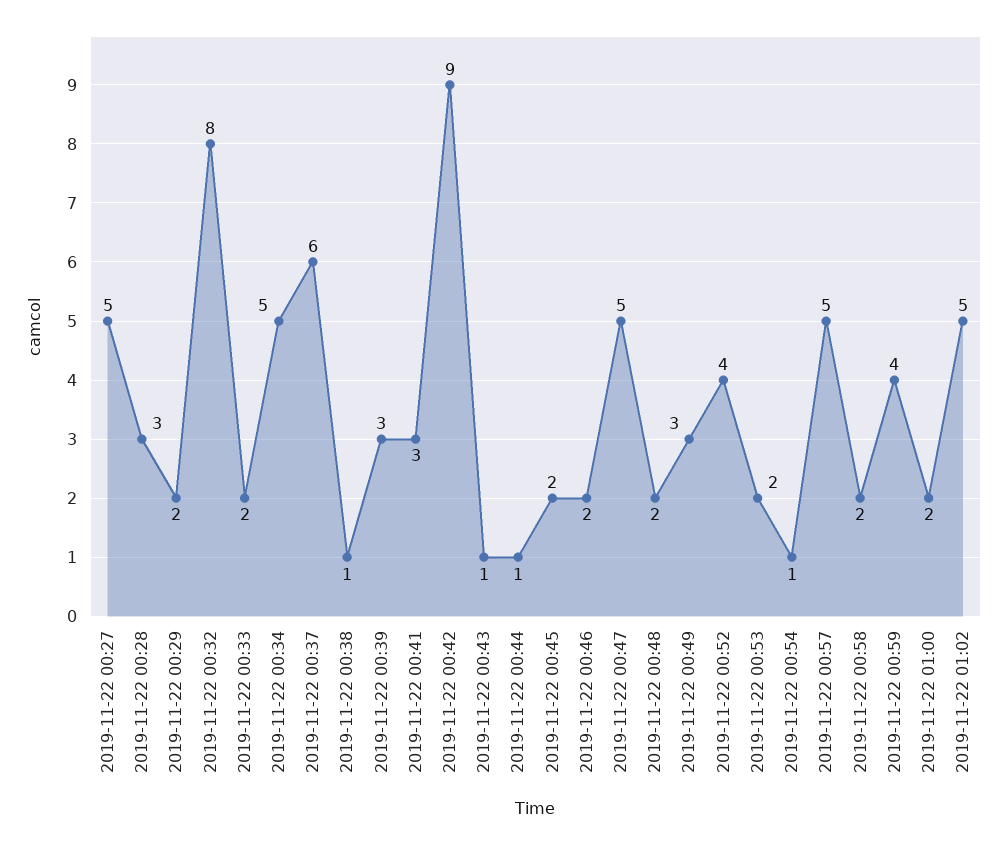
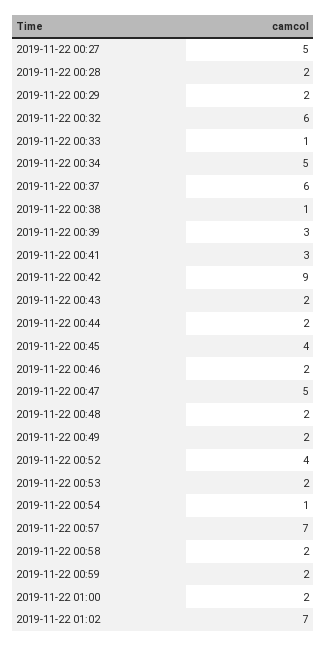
2019-11-22 00:28: 3 -> 2
2019-11-22 00:32: 8 -> 6
2019-11-22 00:33: 2 -> 1
2019-11-22 00:43: 1 -> 2
2019-11-22 00:44: 1 -> 2
2019-11-22 00:45: 2 -> 4
2019-11-22 00:49: 3 -> 2
2019-11-22 00:57: 5 -> 7
2019-11-22 00:59: 4 -> 2
2019-11-22 01:02: 5 -> 7

